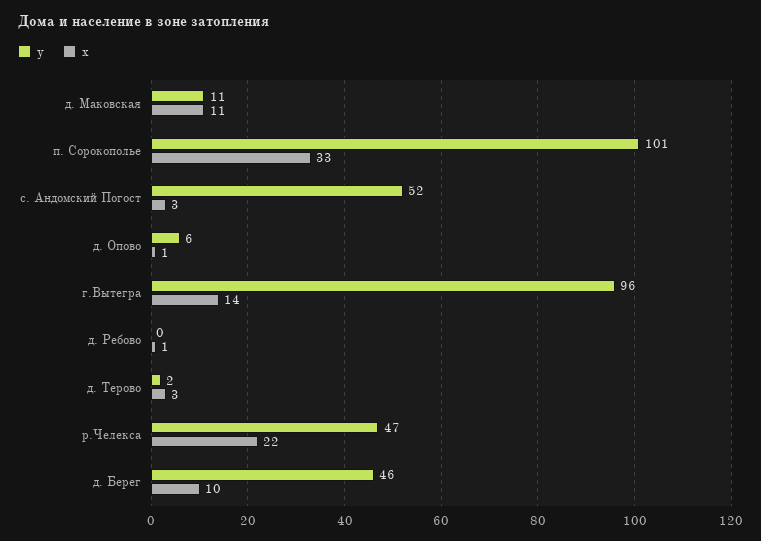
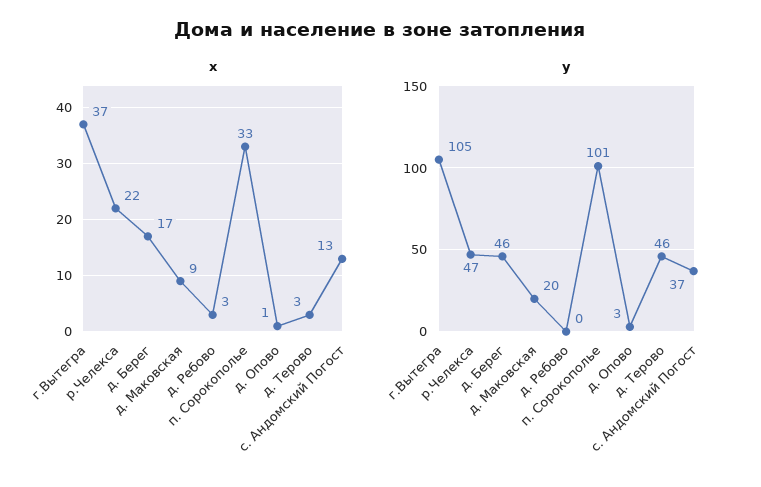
y, д. Маковская: 11 -> 20
x, д. Маковская: 11 -> 9
y, с. Андомский Погост: 52 -> 37
x, с. Андомский Погост: 3 -> 13
y, д. Опово: 6 -> 3
y, г.Вытегра: 96 -> 105
x, г.Вытегра: 14 -> 37
x, д. Ребово: 1 -> 3
y, д. Терово: 2 -> 46
x, д. Берег: 10 -> 17

